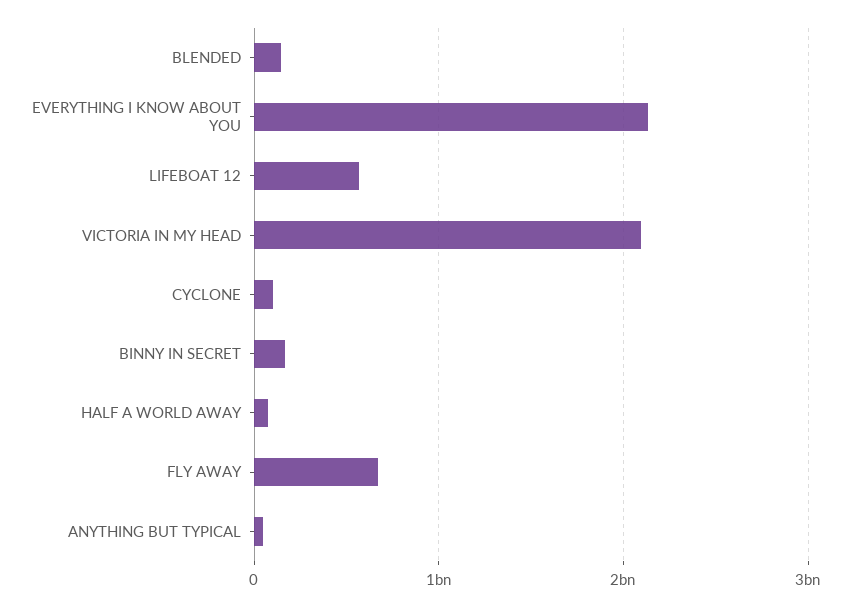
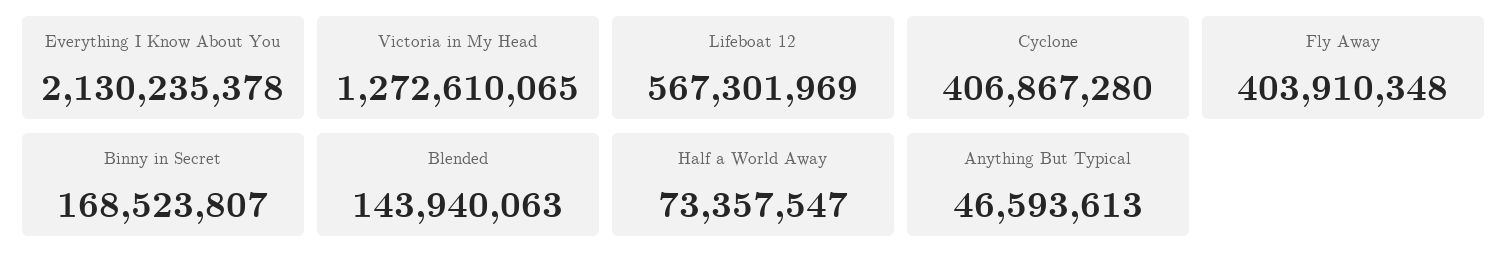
VICTORIA IN MY HEAD: 2100000000 -> 1272610065
CYCLONE: 100000000 -> 406867280
FLY AWAY: 700000000 -> 403910348

